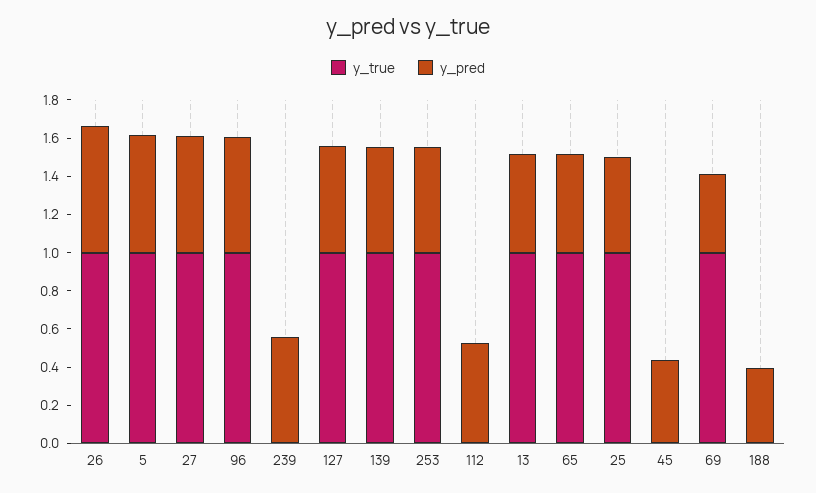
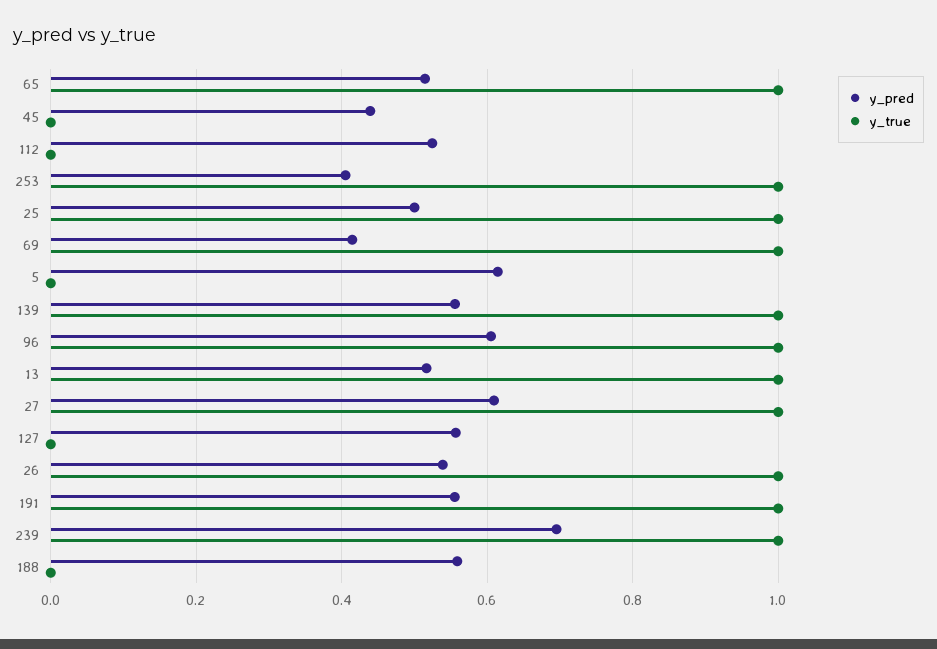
y_pred, 26: 0.65 -> 0.54
y_true, 5: 1 -> 0
y_true, 239: 0 -> 1
y_pred, 239: 0.55 -> 0.7
y_true, 127: 1 -> 0
y_pred, 253: 0.55 -> 0.4
y_pred, 188: 0.4 -> 0.56
y_pred, 191: none -> 0.56
y_true, 191: none -> 1

